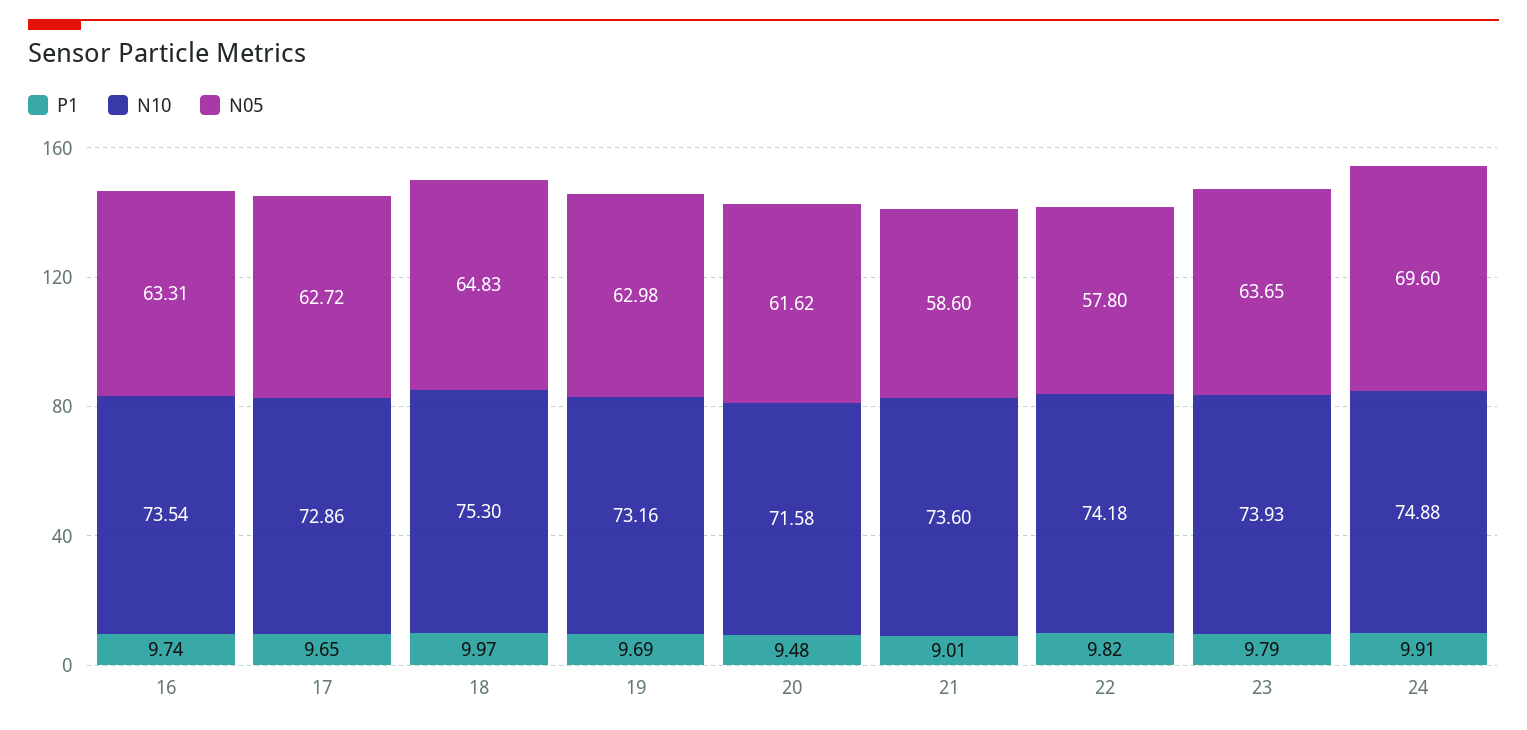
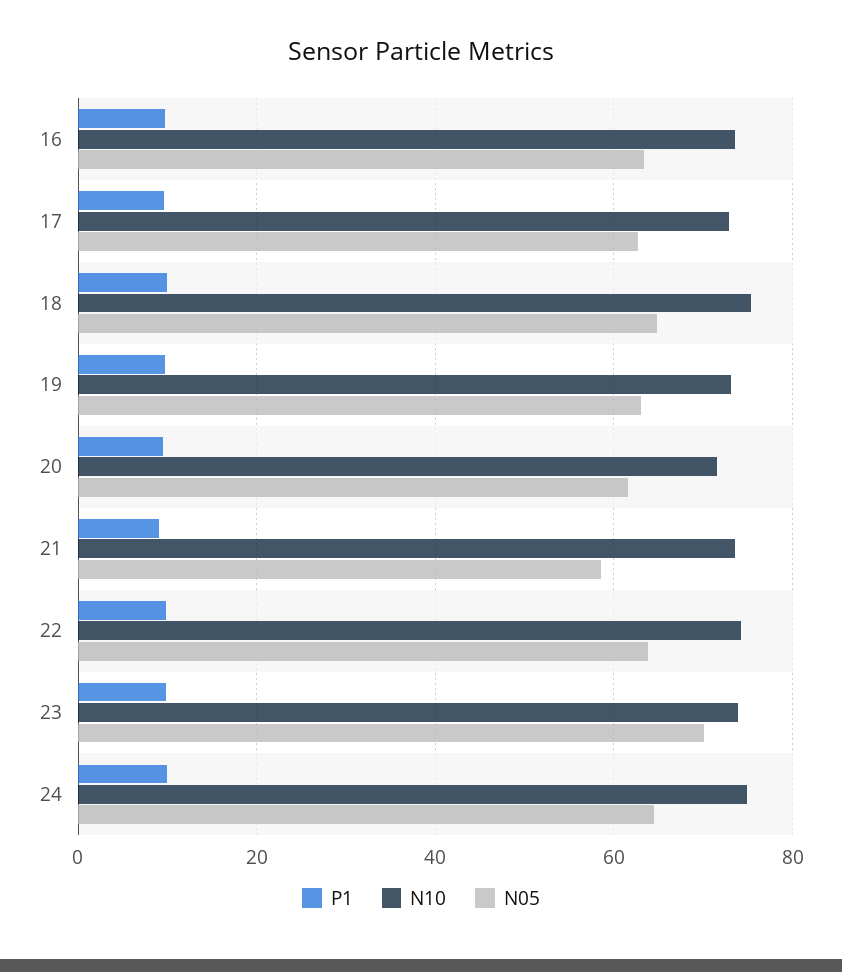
N05, 22: 57.8 -> 64
N05, 23: 63.65 -> 70
N05, 24: 69.6 -> 64

